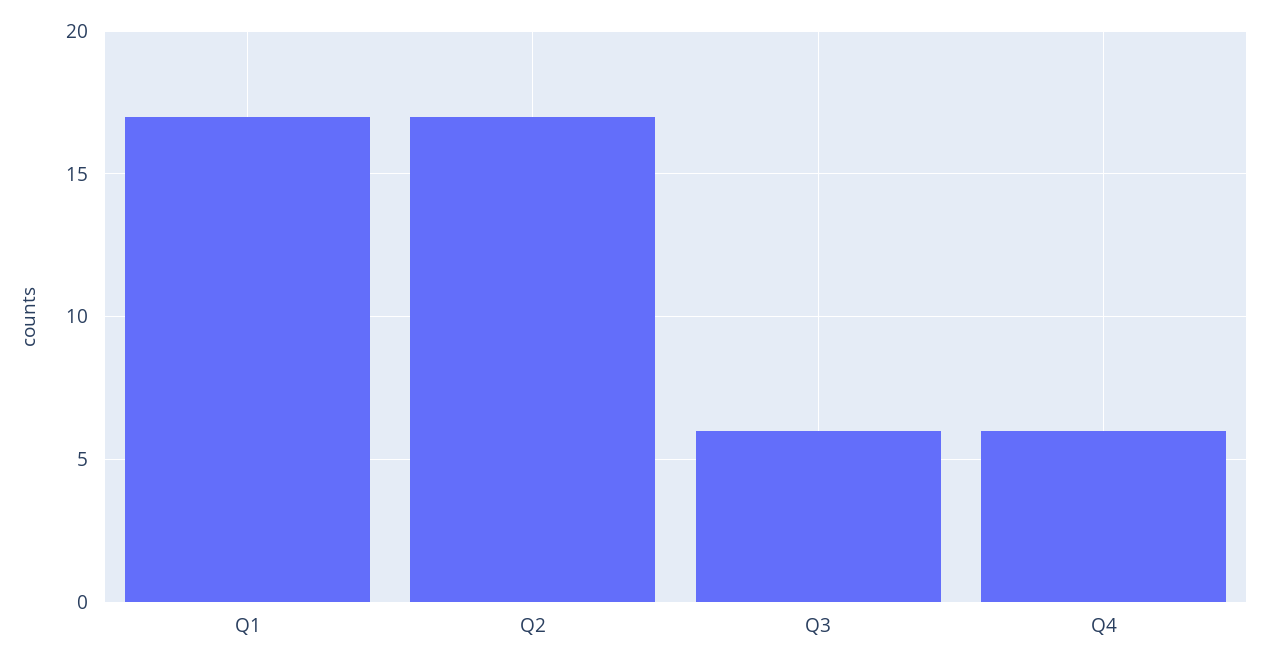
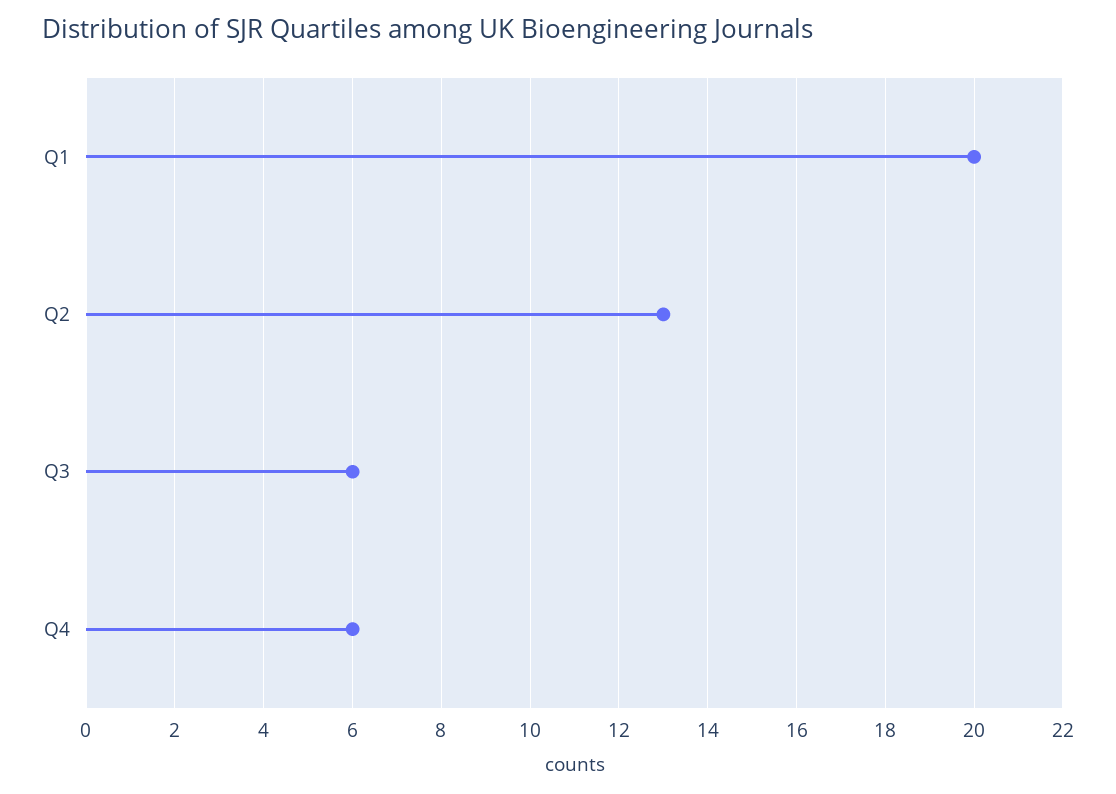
Q1: 17 -> 20
Q2: 17 -> 13

